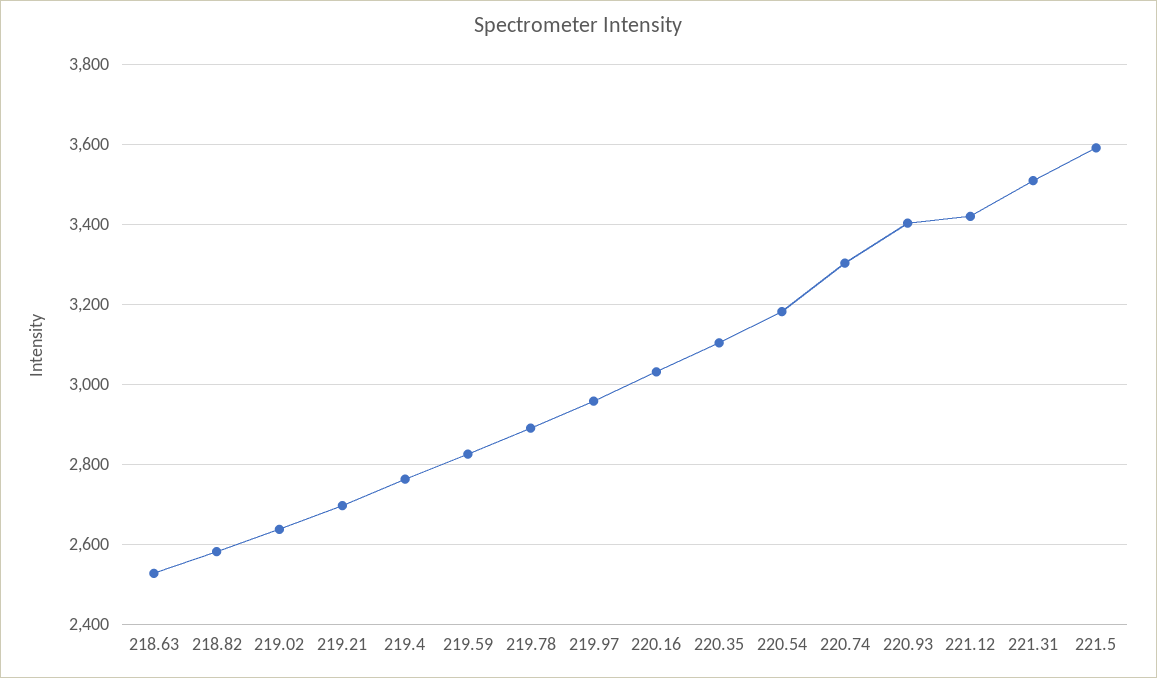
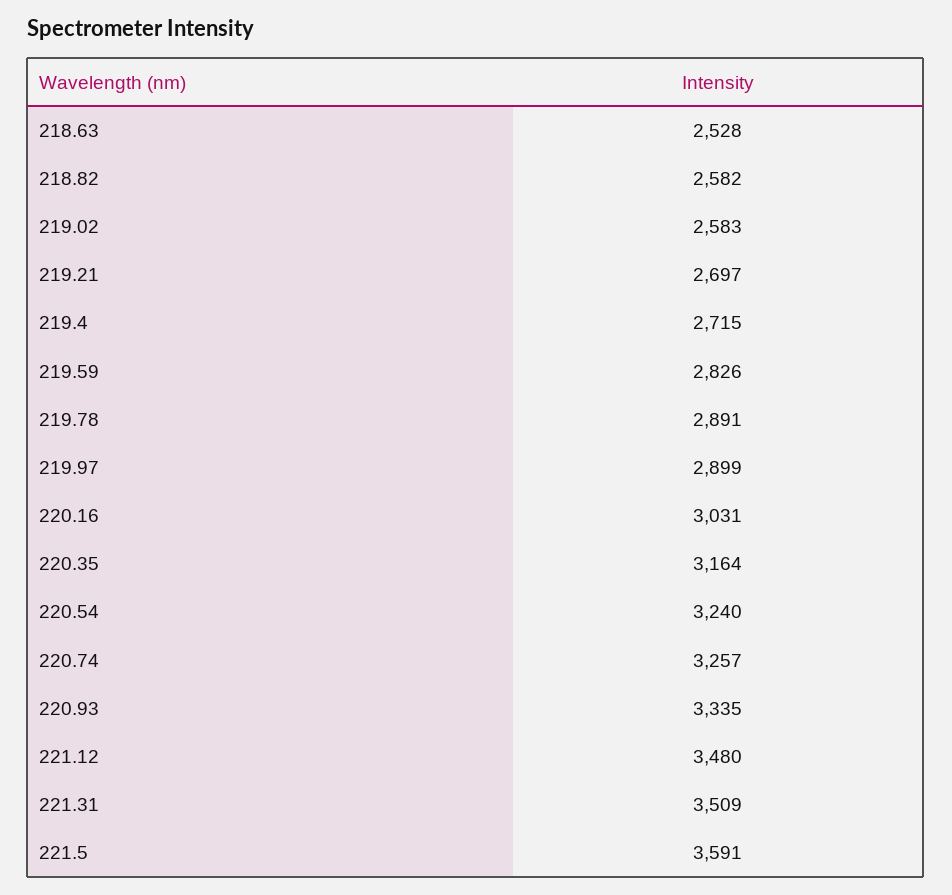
219.02: 2640 -> 2583
219.4: 2760 -> 2715
219.97: 2960 -> 2899
220.35: 3100 -> 3164
220.54: 3180 -> 3240
220.74: 3300 -> 3257
220.93: 3400 -> 3335
221.12: 3420 -> 3480

